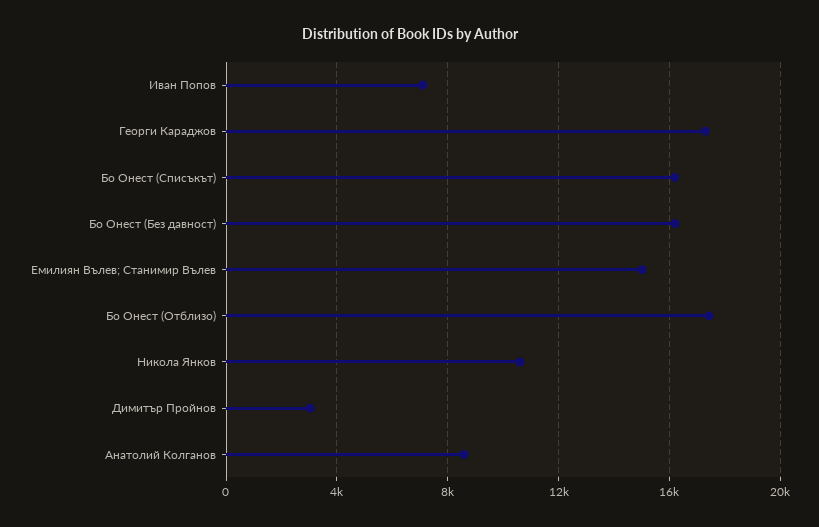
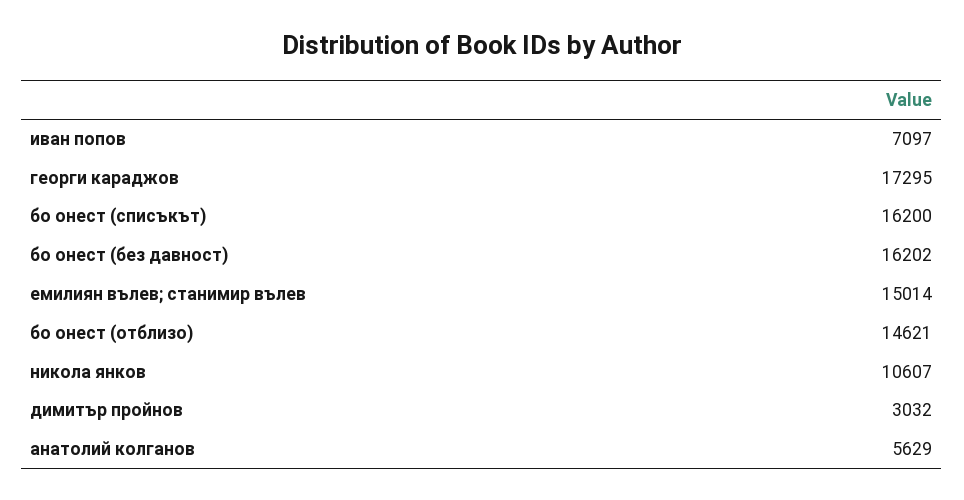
Бо Онест (Отблизо): 17500 -> 14621
Анатолий Колганов: 8500 -> 5629

